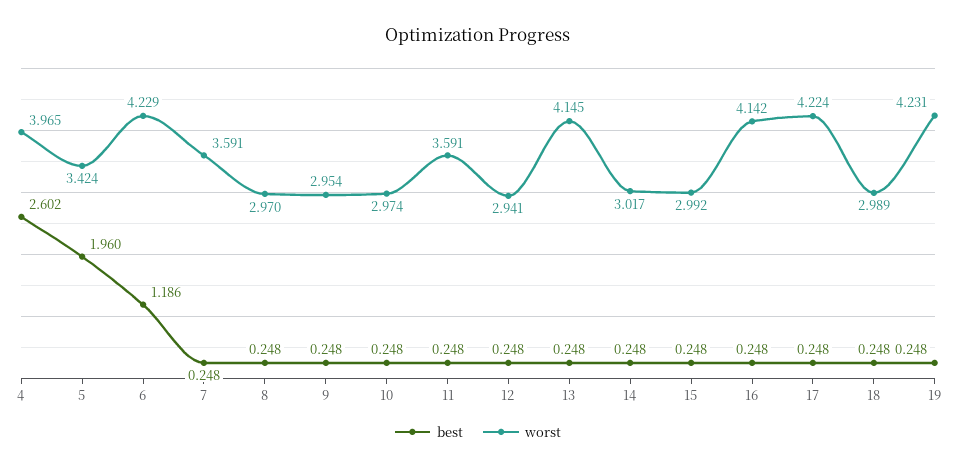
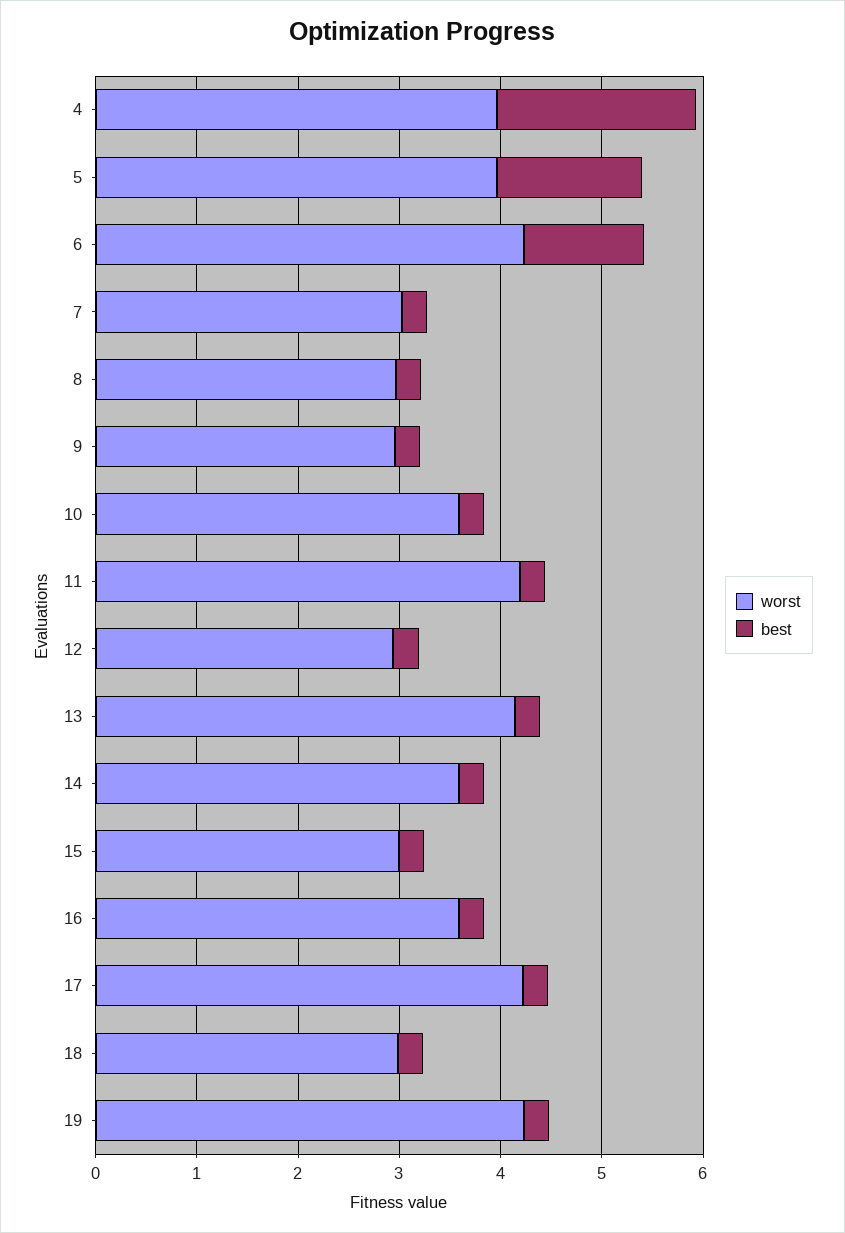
best, 4: 2.602 -> 2
best, 5: 1.96 -> 1.4
worst, 5: 3.424 -> 4
worst, 7: 3.591 -> 3
worst, 10: 2.974 -> 3.6
worst, 11: 3.591 -> 4.2
worst, 14: 3.017 -> 3.6
worst, 16: 4.142 -> 3.6

